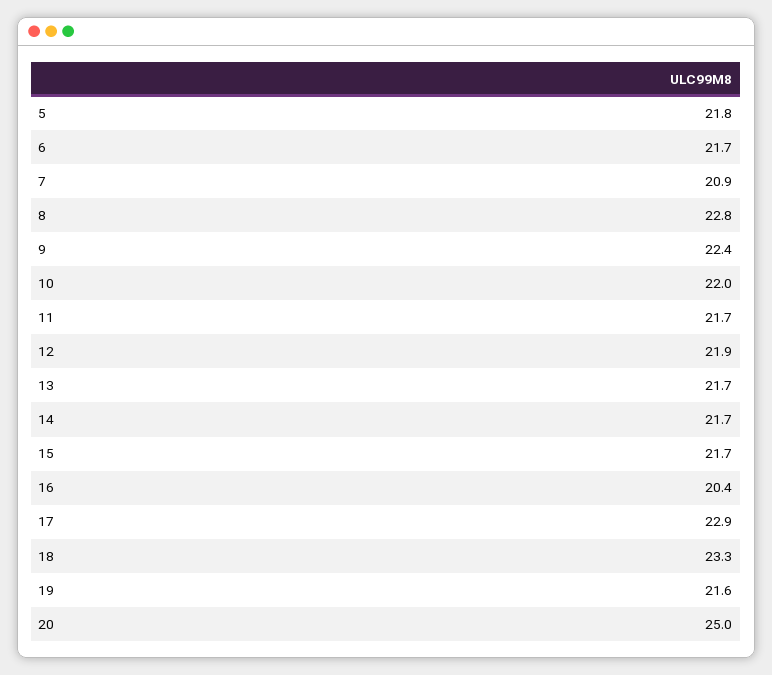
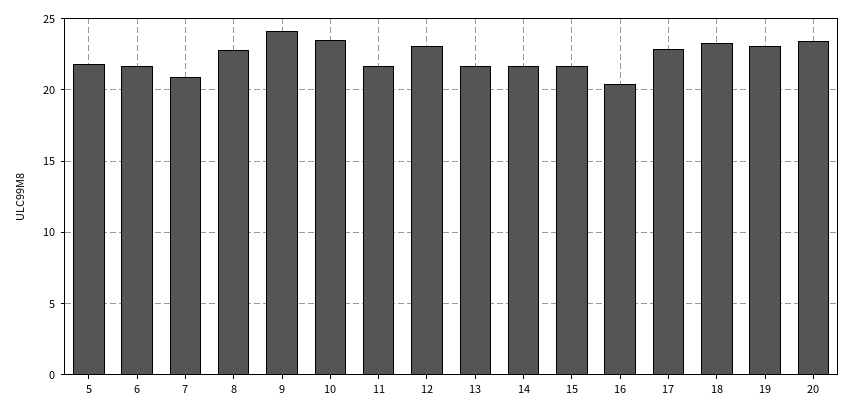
9: 22.4 -> 24
10: 22 -> 23.5
12: 21.9 -> 23
19: 21.6 -> 23
20: 25 -> 23.5

